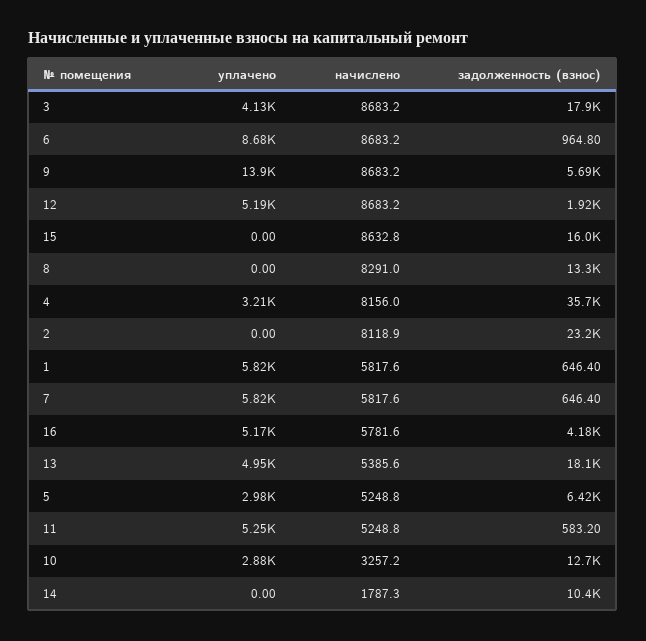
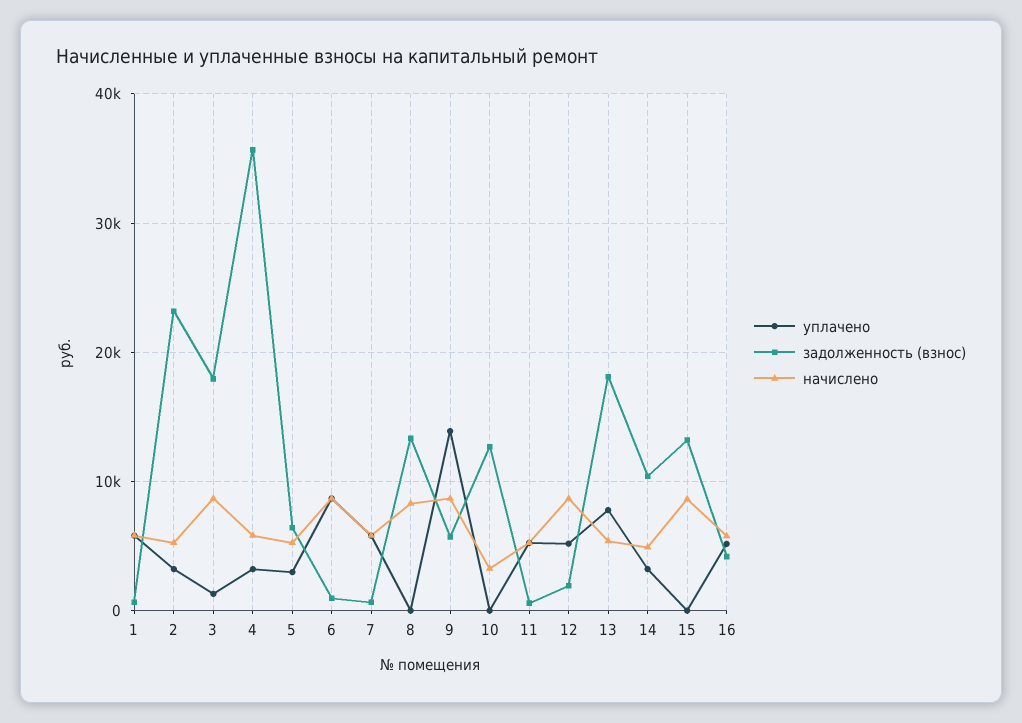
уплачено, 3: 4130 -> 1000
задолженность (взнос), 15: 16000 -> 13000
начислено, 4: 8156 -> 6000
уплачено, 2: 0 -> 3000
начислено, 2: 8118.9 -> 5000
уплачено, 13: 4950 -> 8000
уплачено, 10: 2880 -> 0
уплачено, 14: 0 -> 3000
начислено, 14: 1787.3 -> 5000

